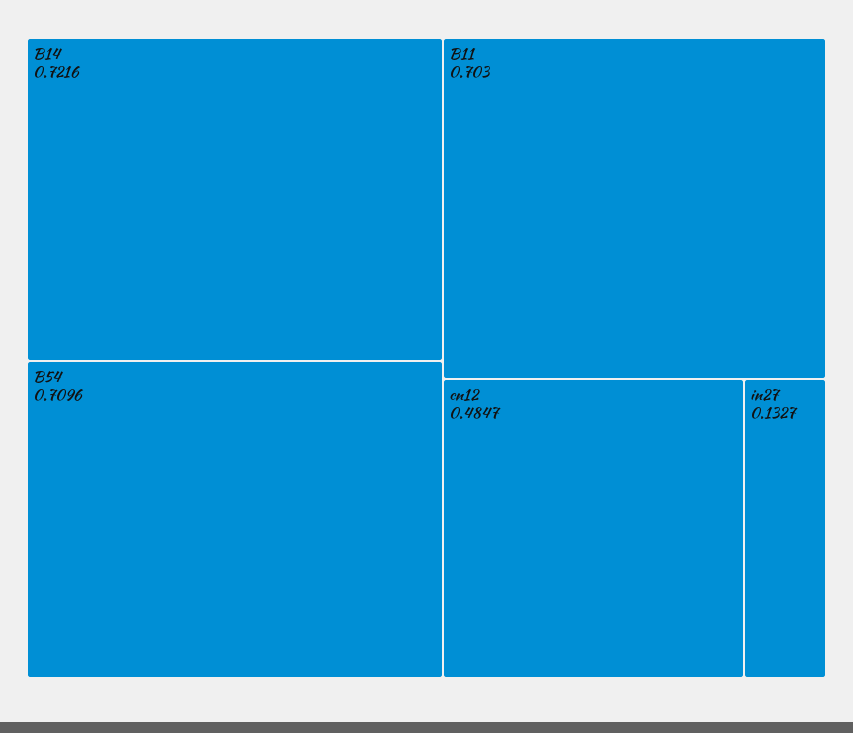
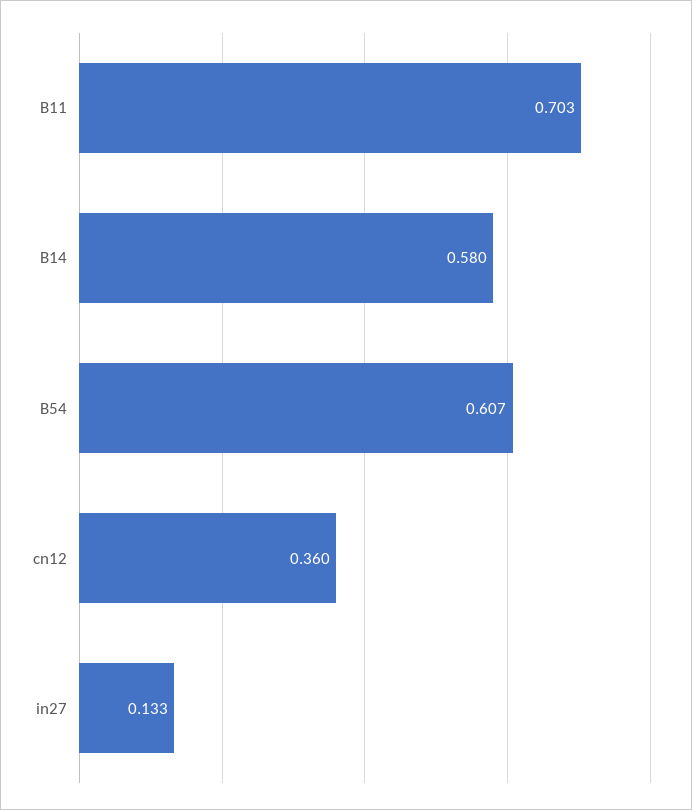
B14: 0.7216 -> 0.58
B54: 0.7096 -> 0.607
cn12: 0.4847 -> 0.36

